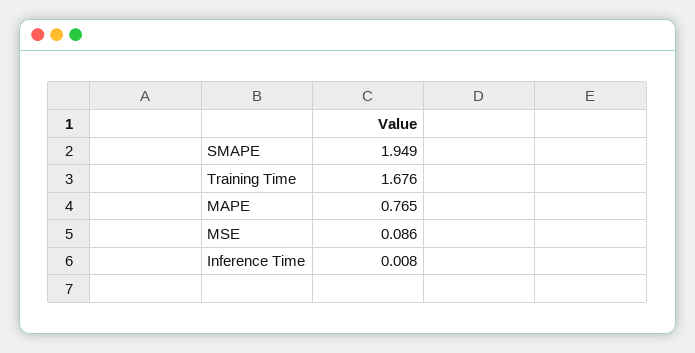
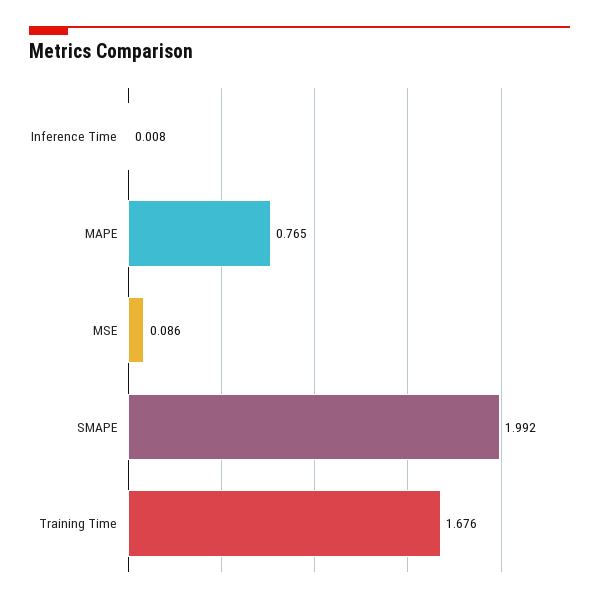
SMAPE: 1.949 -> 1.992

